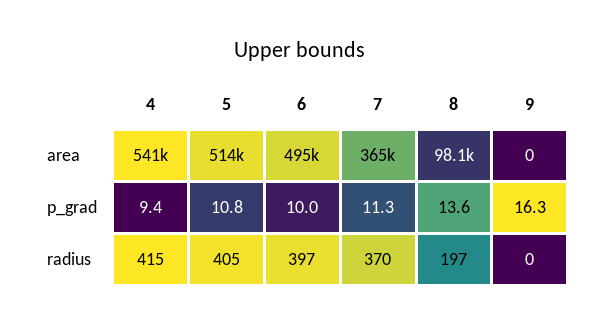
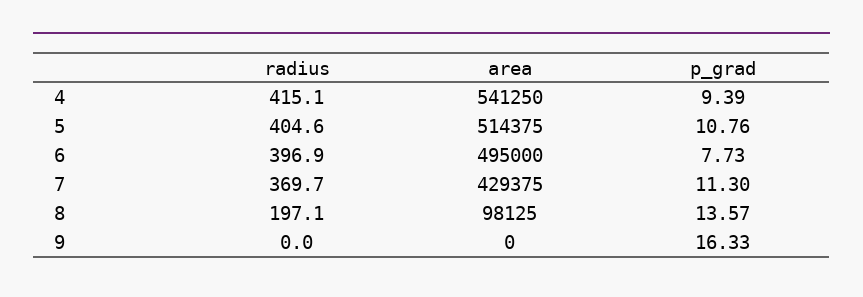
7, area: 365000 -> 429375
6, p_grad: 10 -> 7.73

